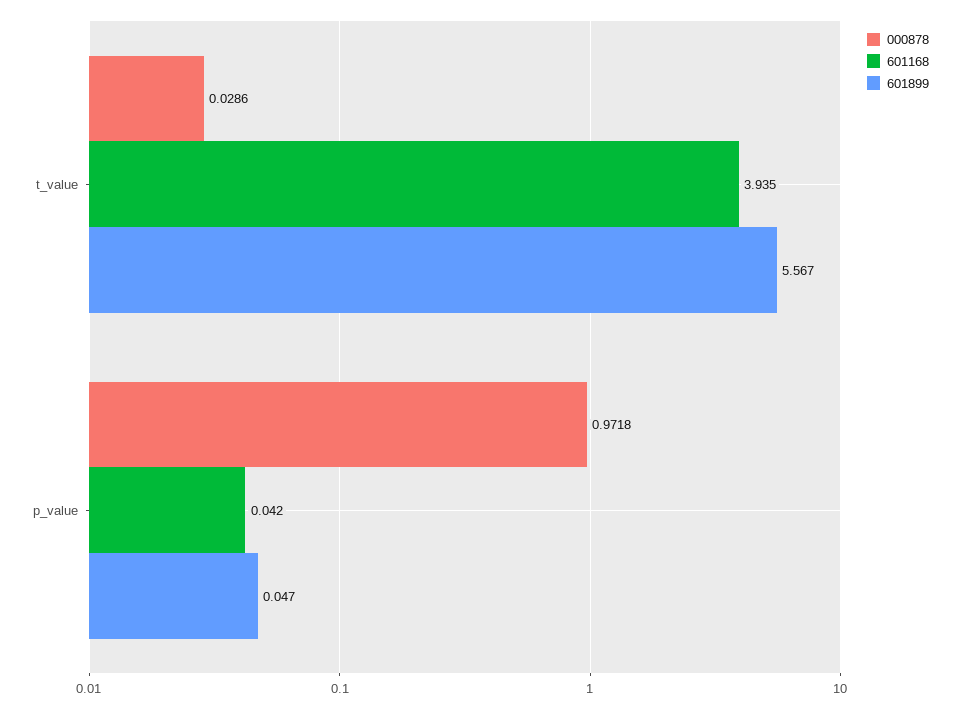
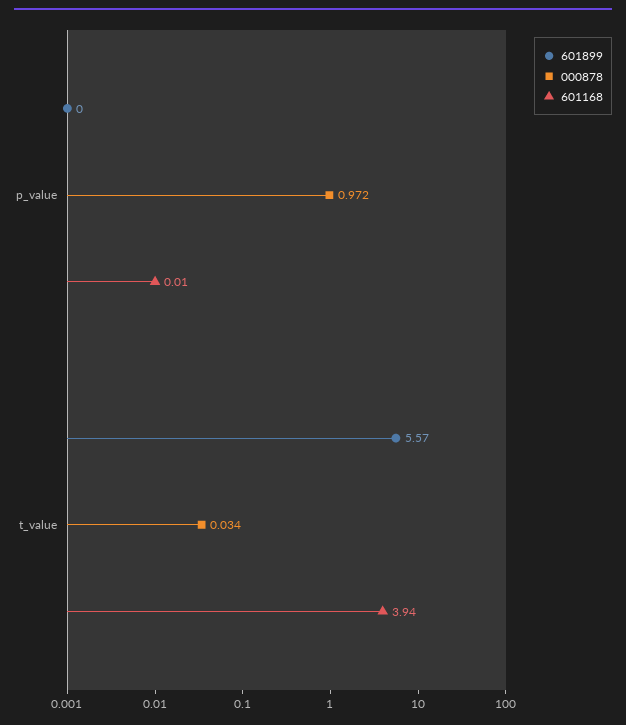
000878, t_value: 0.0286 -> 0.034
601168, p_value: 0.042 -> 0.01
601899, p_value: 0.047 -> 0

